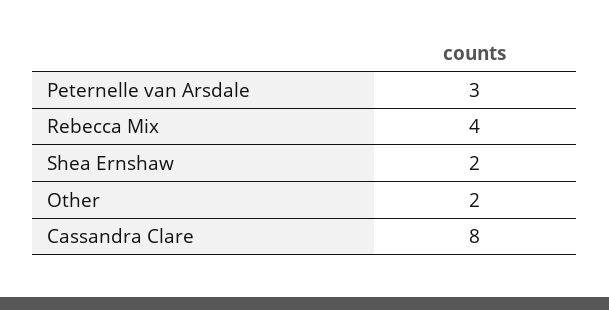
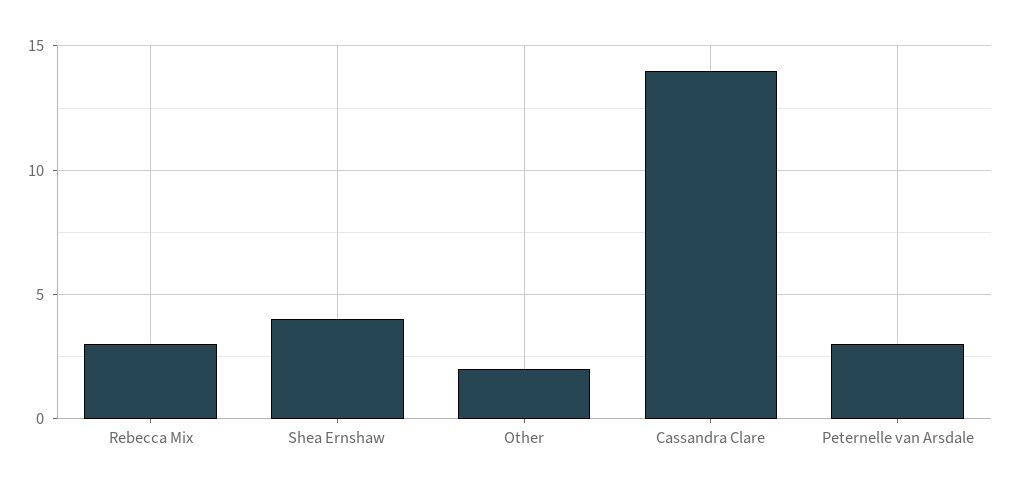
Rebecca Mix: 4 -> 3
Shea Ernshaw: 2 -> 4
Cassandra Clare: 8 -> 14

